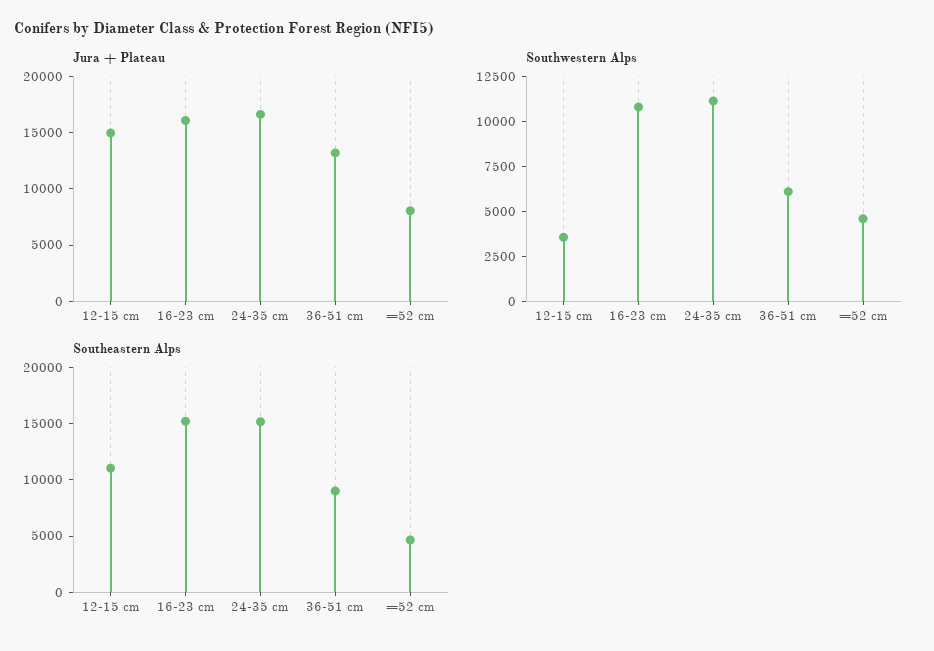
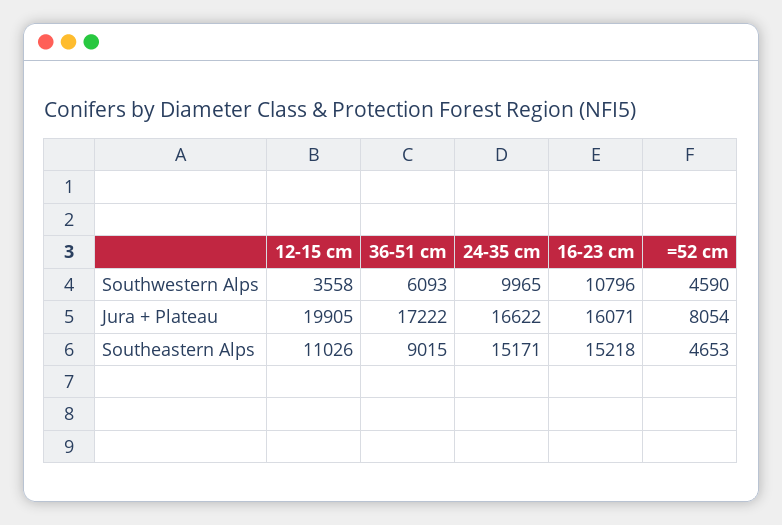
Jura + Plateau, 12-15 cm: 15000 -> 19905
Jura + Plateau, 36-51 cm: 13000 -> 17222
Southwestern Alps, 24-35 cm: 11000 -> 9965

